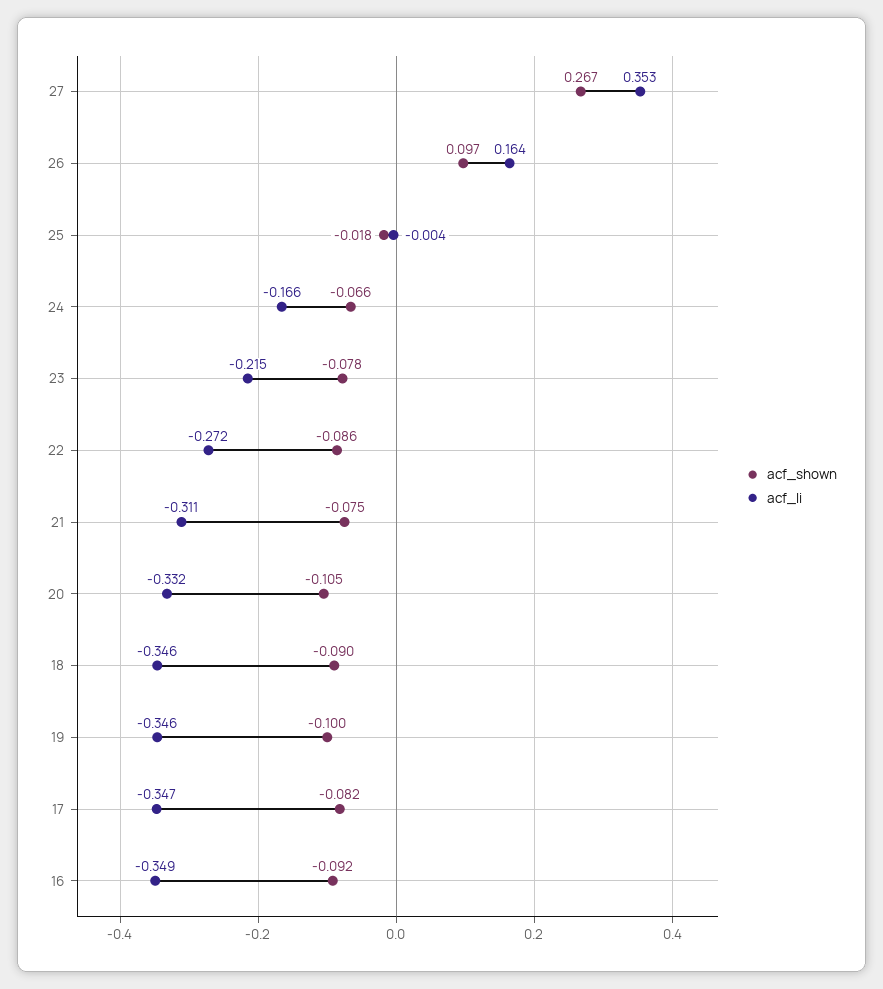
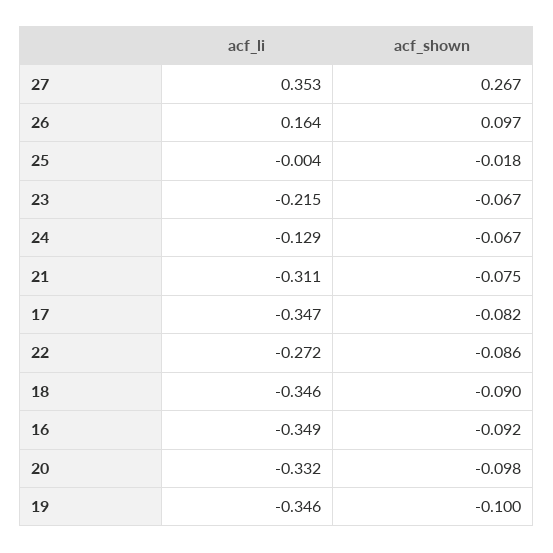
acf_shown, 24: -0.066 -> -0.067
acf_li, 24: -0.166 -> -0.129
acf_shown, 23: -0.078 -> -0.067
acf_shown, 20: -0.105 -> -0.098

